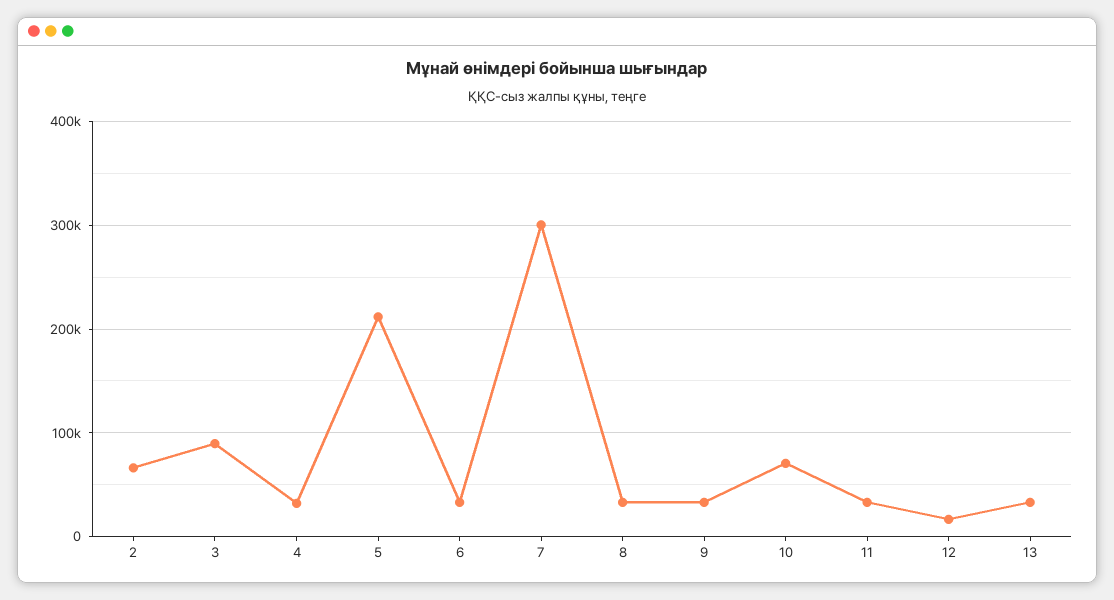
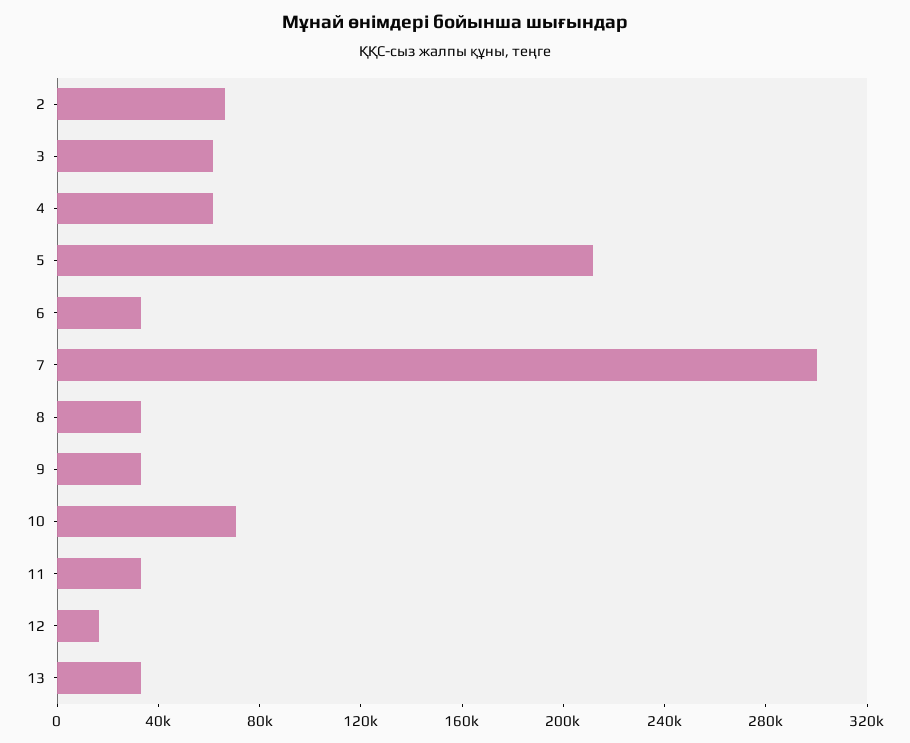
3: 90000 -> 60000
4: 30000 -> 60000

